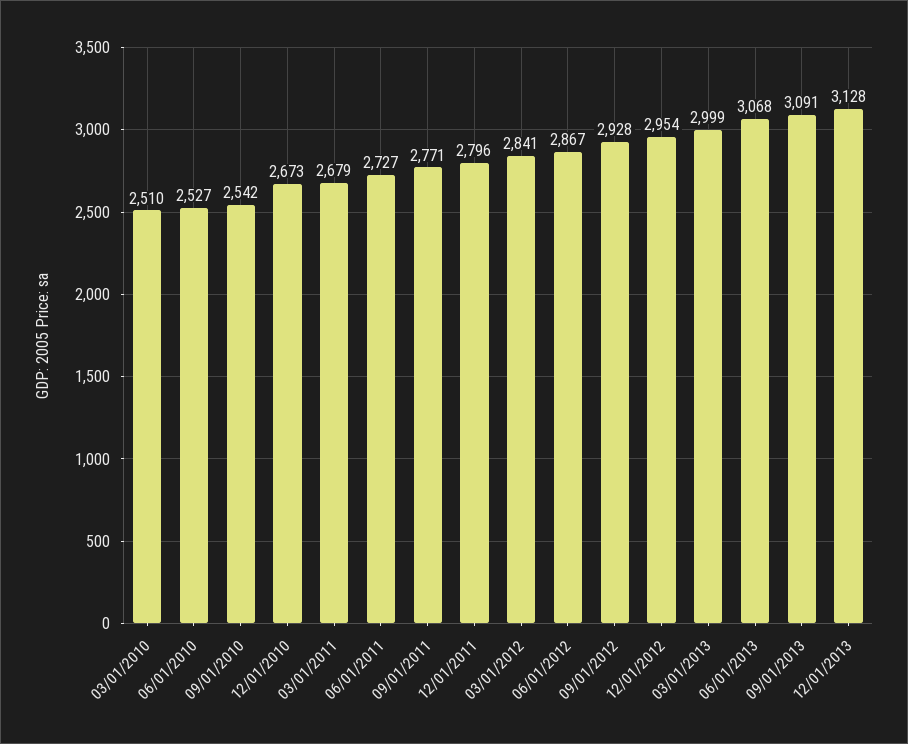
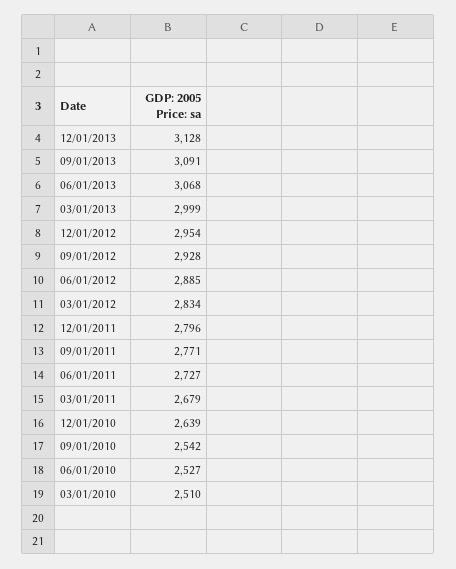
12/01/2010: 2673 -> 2639
03/01/2012: 2841 -> 2834
06/01/2012: 2867 -> 2885

